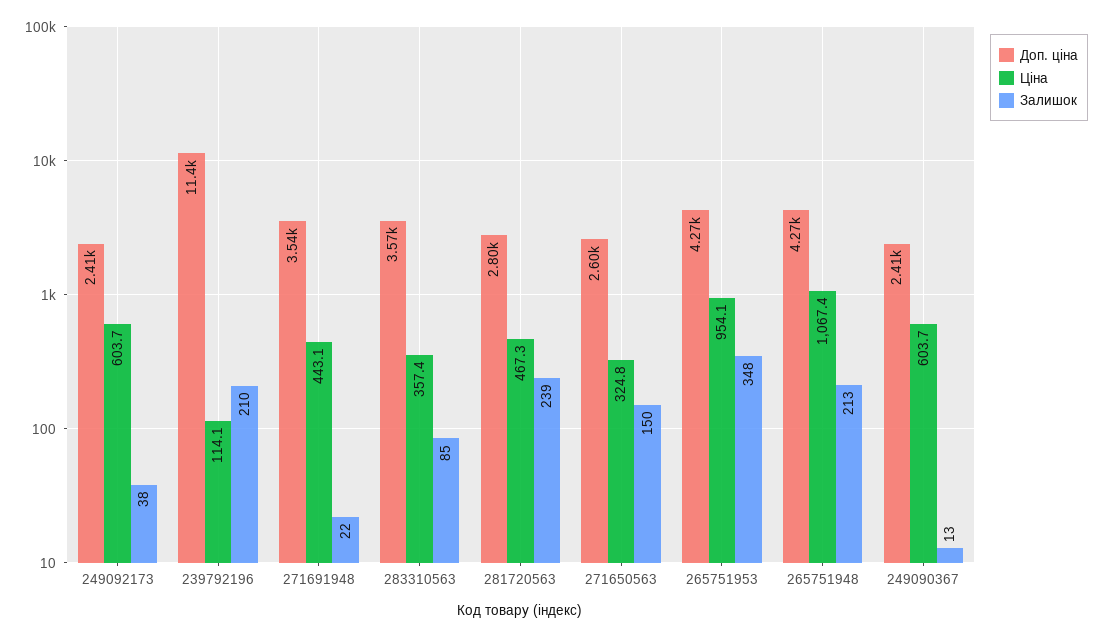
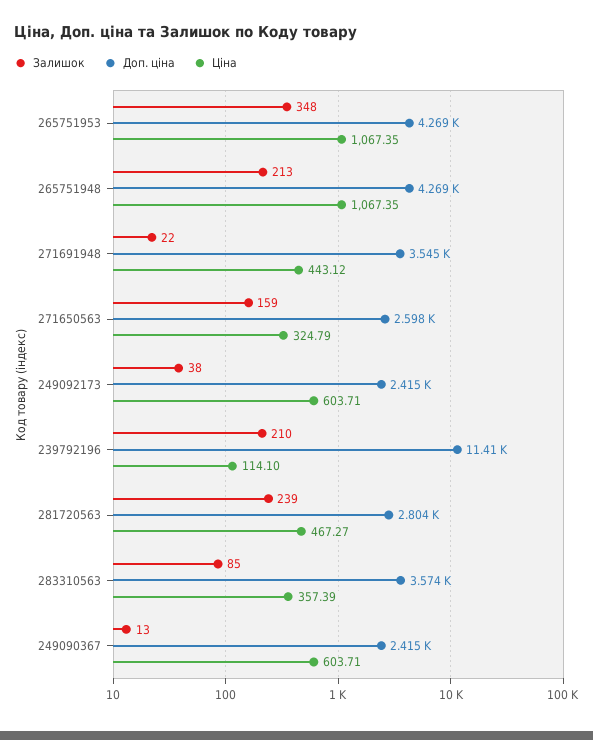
Залишок, 271650563: 150 -> 159
Ціна, 265751953: 954.1 -> 1067.35

